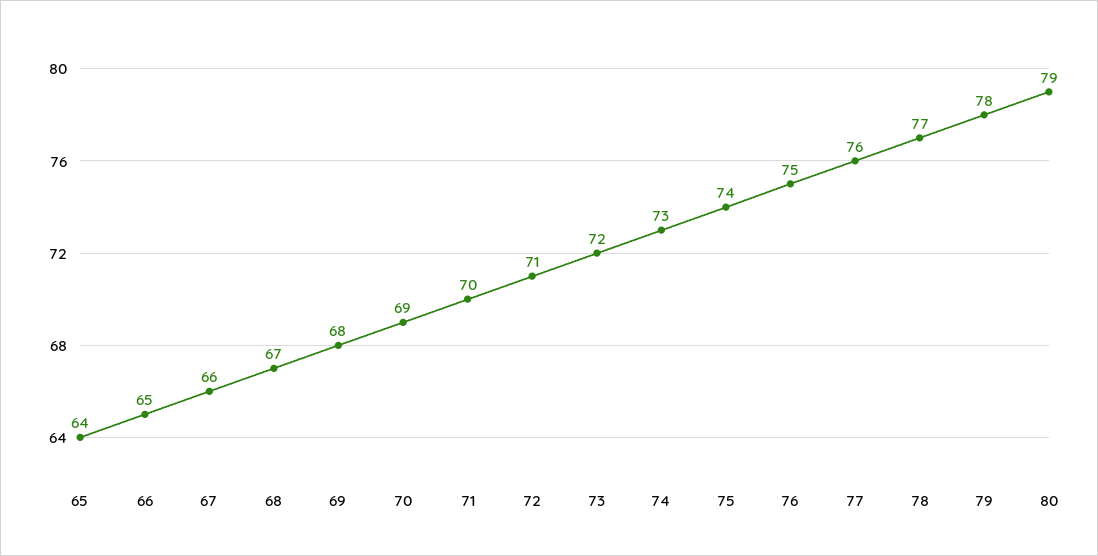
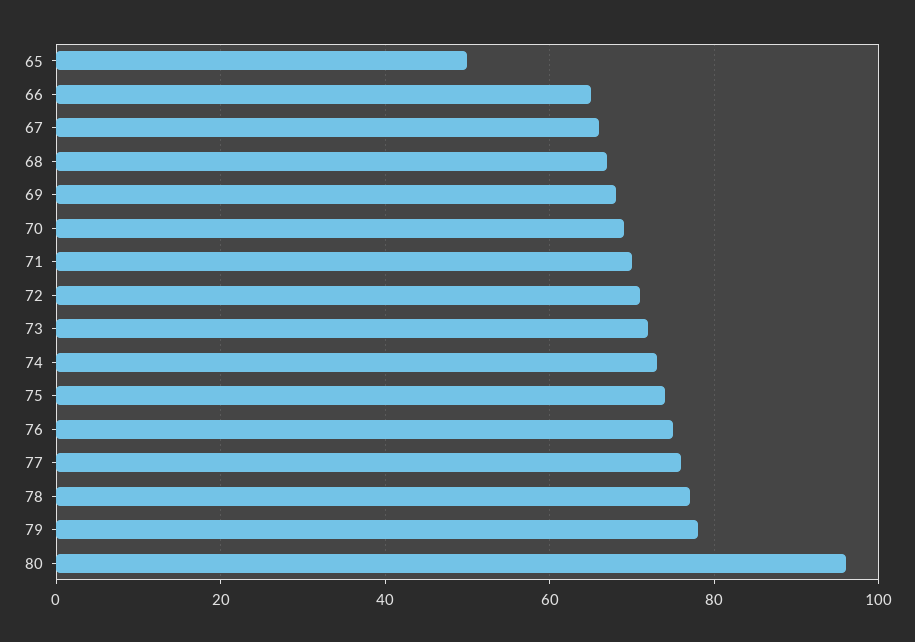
65: 64 -> 50
80: 79 -> 95

